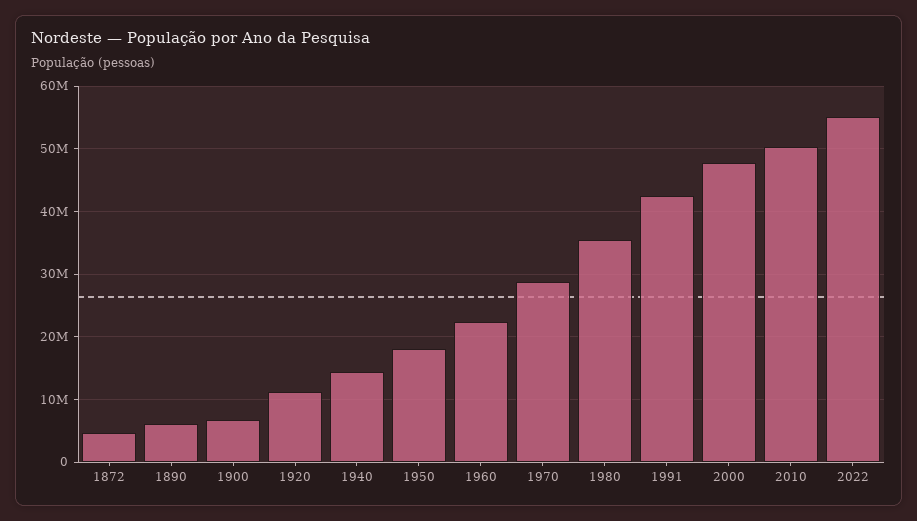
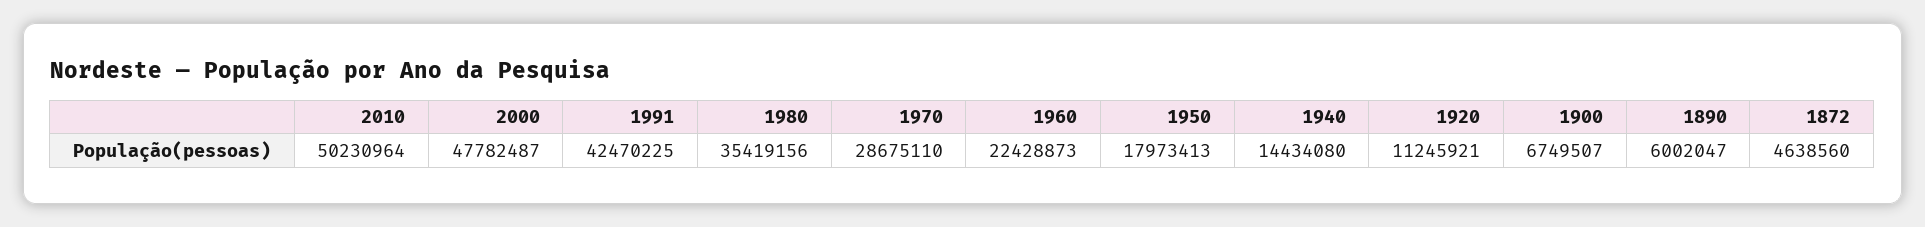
2022: 55000000 -> none

